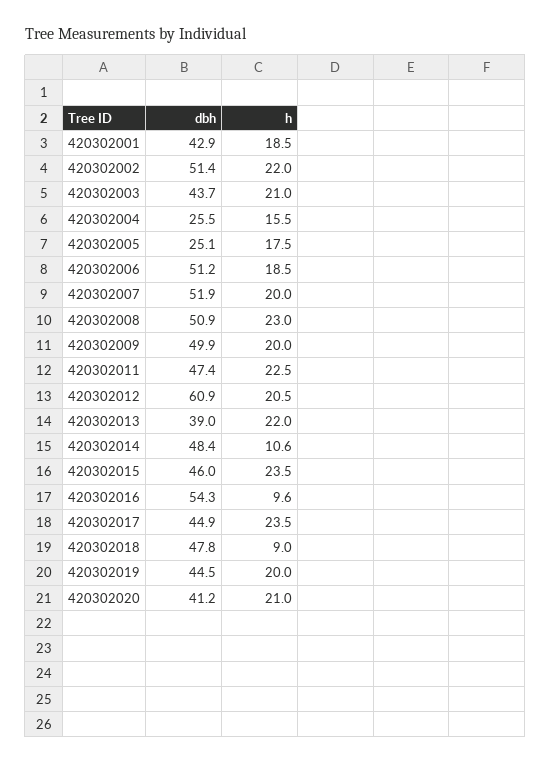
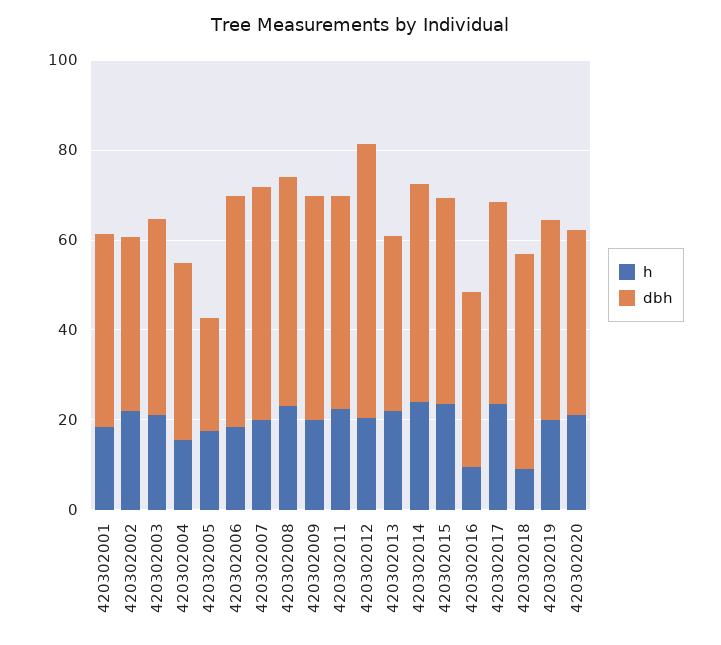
dbh, 420302002: 51.4 -> 40
dbh, 420302004: 25.5 -> 40
h, 420302014: 10.6 -> 25
dbh, 420302016: 54.3 -> 40

